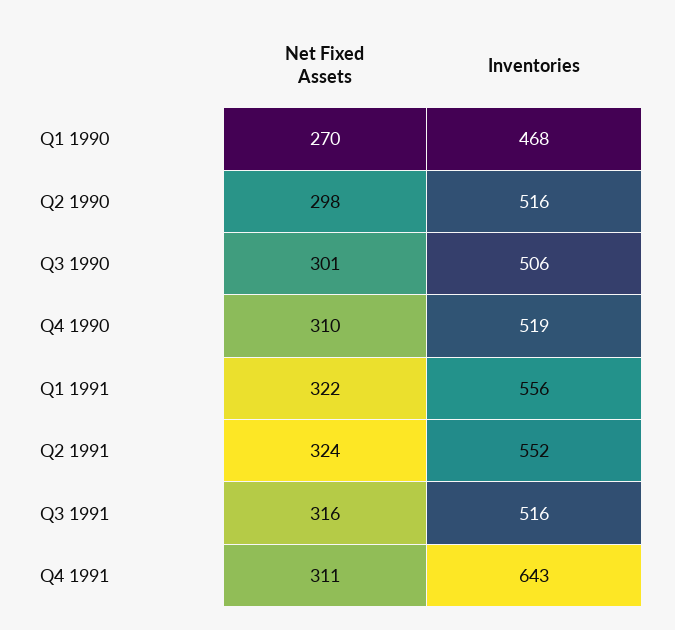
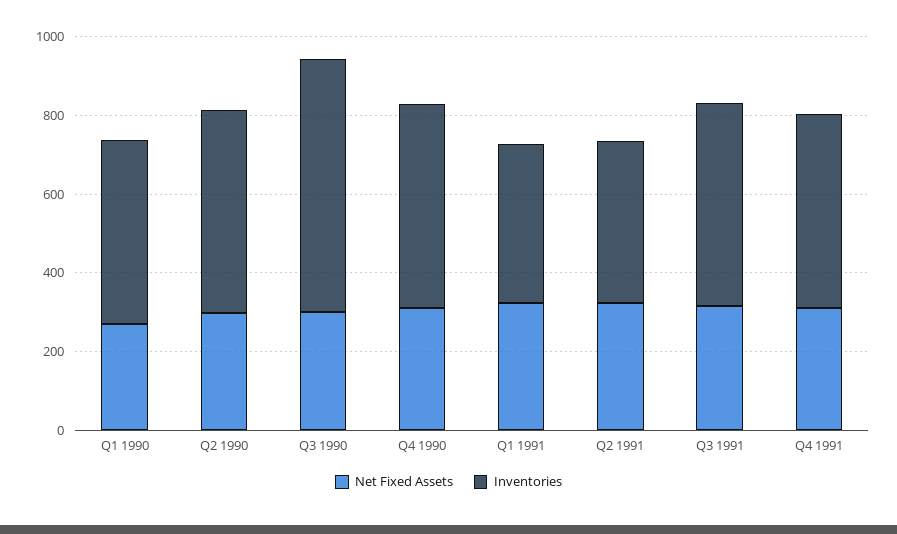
Inventories, Q3 1990: 506 -> 650
Inventories, Q1 1991: 556 -> 400
Inventories, Q2 1991: 552 -> 400
Inventories, Q4 1991: 643 -> 500

